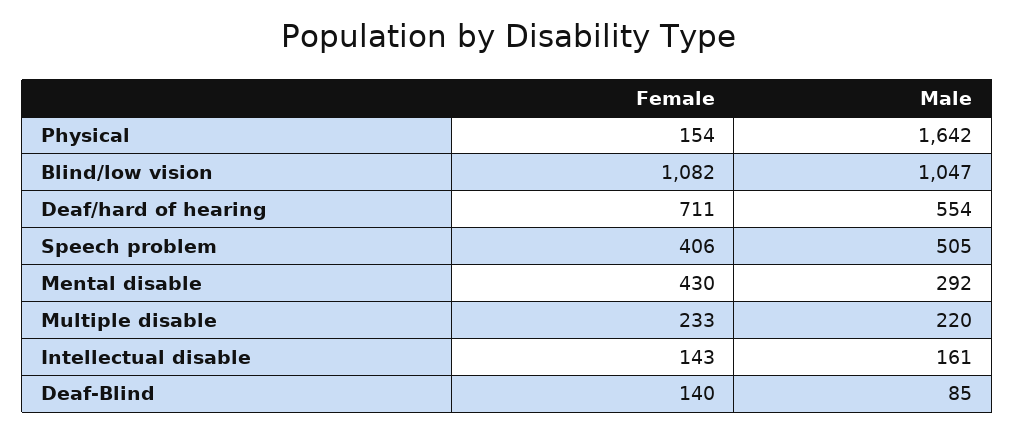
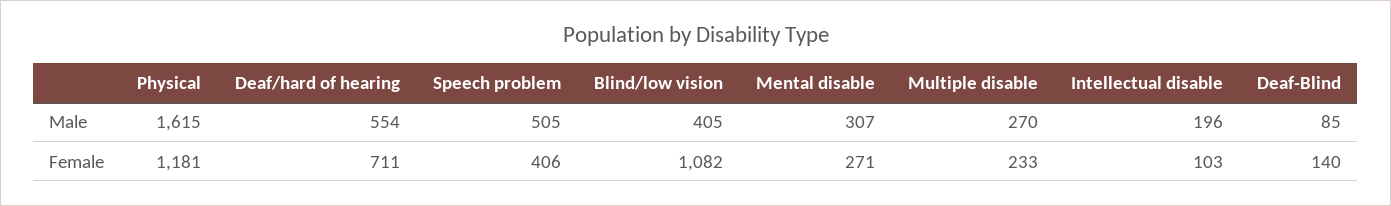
Female, Physical: 154 -> 1181
Male, Physical: 1642 -> 1615
Male, Blind/low vision: 1047 -> 405
Female, Mental disable: 430 -> 271
Male, Mental disable: 292 -> 307
Male, Multiple disable: 220 -> 270
Female, Intellectual disable: 143 -> 103
Male, Intellectual disable: 161 -> 196

